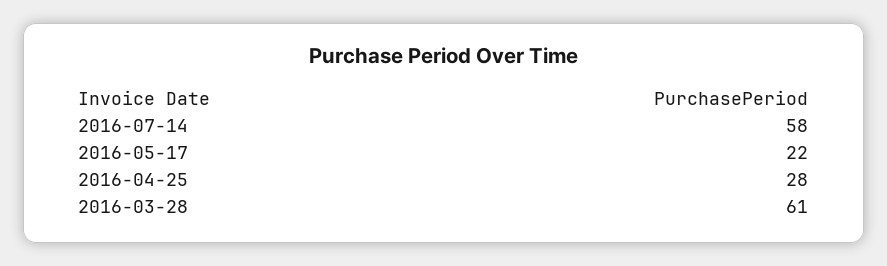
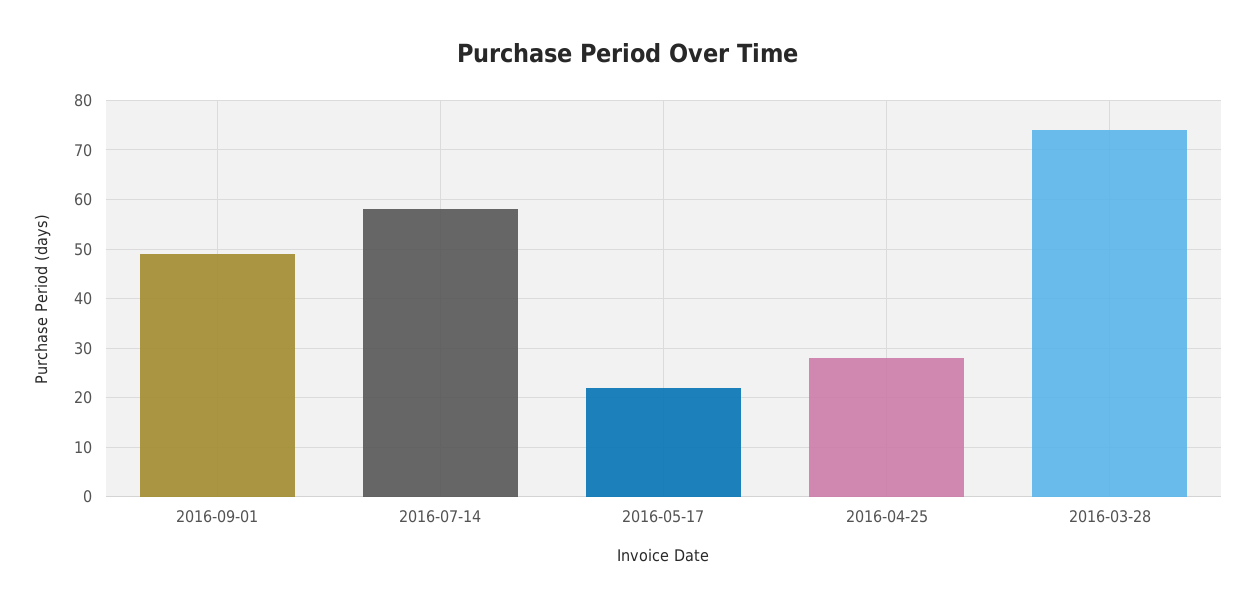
2016-03-28: 61 -> 75
2016-09-01: none -> 50

